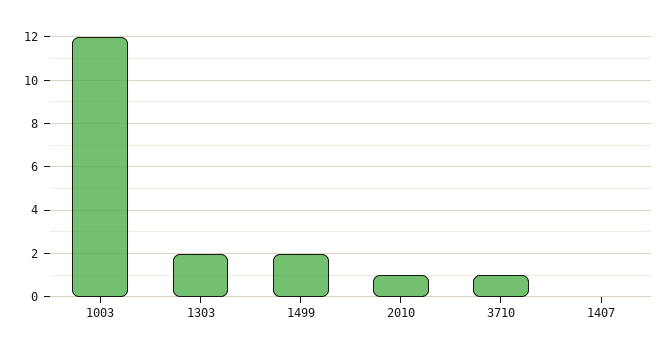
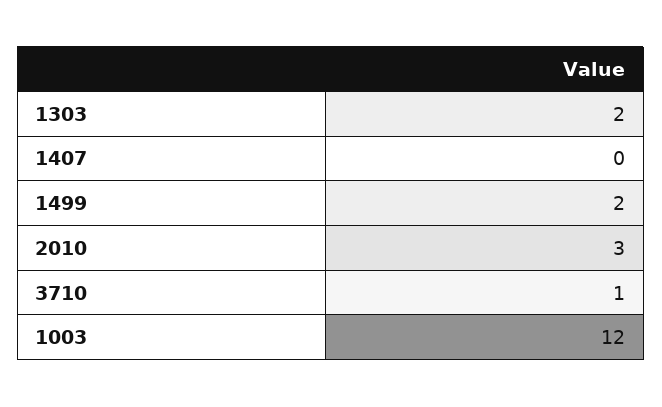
2010: 1 -> 3

